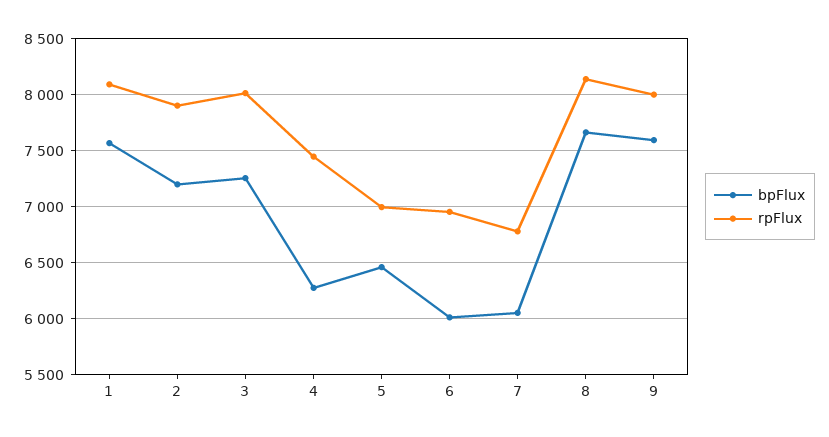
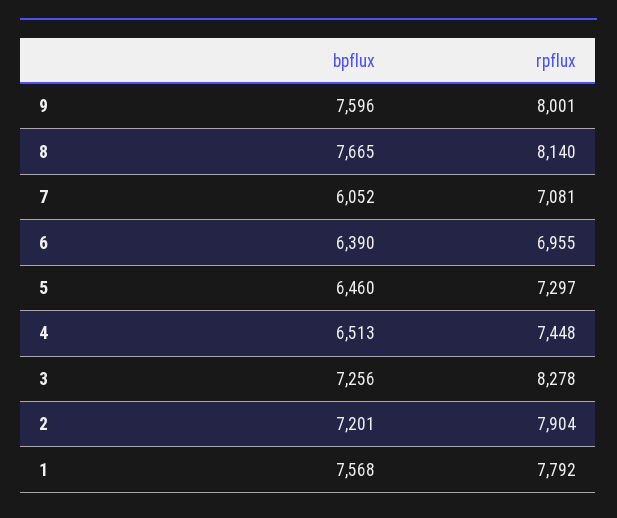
rpFlux, 1: 8100 -> 7792
rpFlux, 3: 8000 -> 8278
bpFlux, 4: 6300 -> 6513
rpFlux, 5: 7000 -> 7297
bpFlux, 6: 6000 -> 6390
rpFlux, 7: 6800 -> 7081

